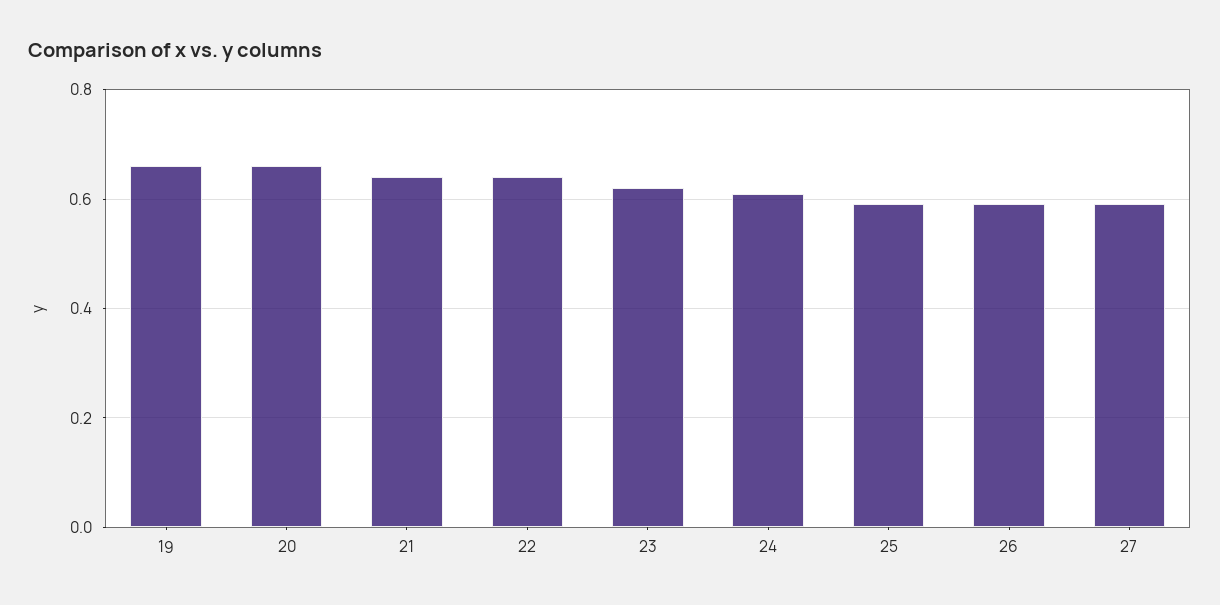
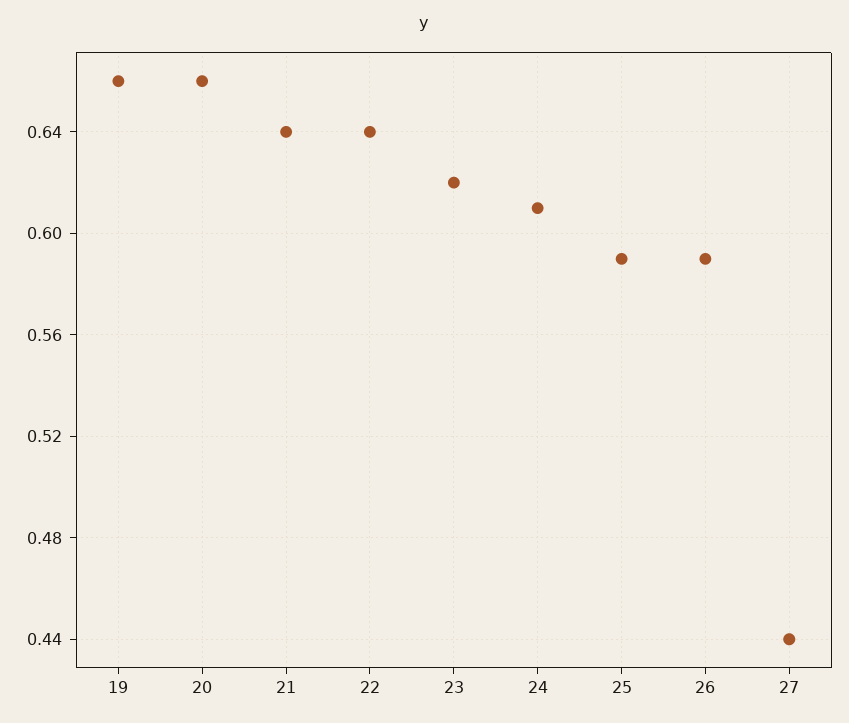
27: 0.6 -> 0.44

